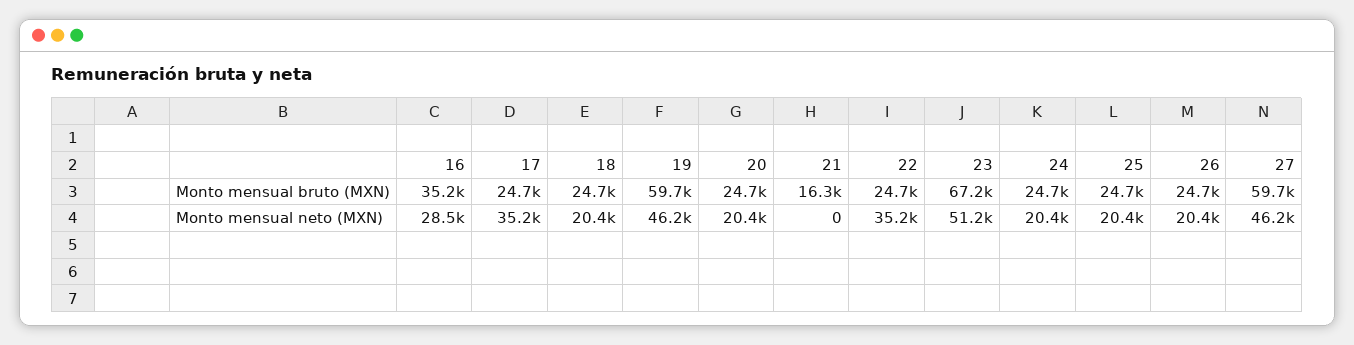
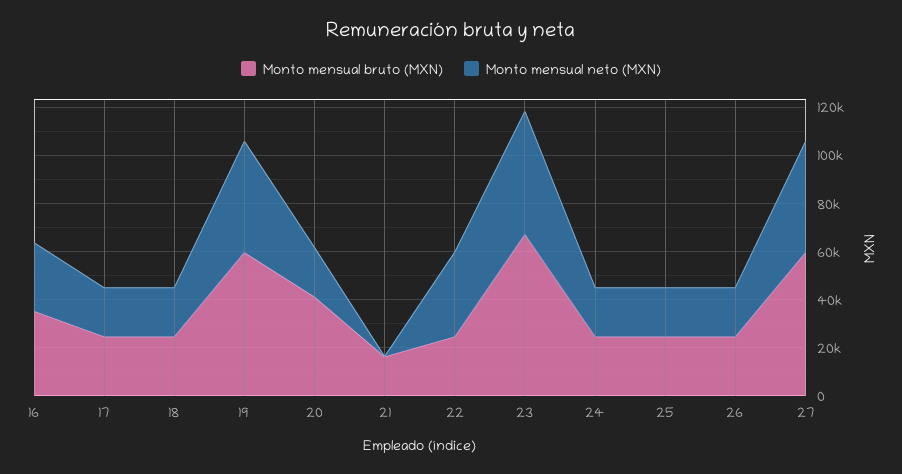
Monto mensual bruto (MXN), 20: 24700 -> 40000
Monto mensual neto (MXN), 17: 35200 -> 20000

